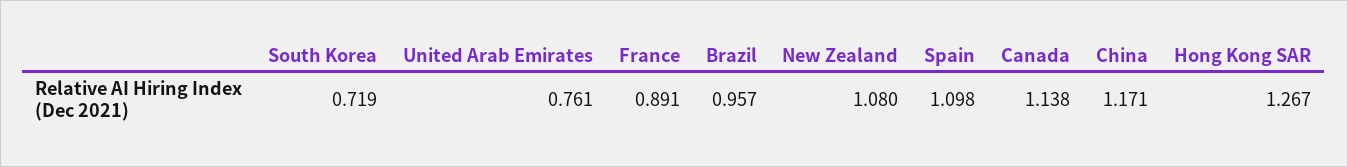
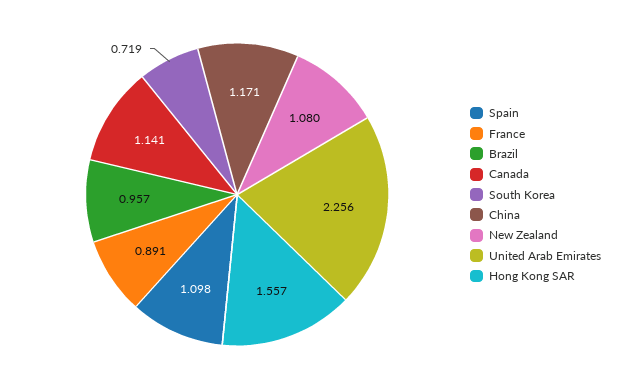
United Arab Emirates: 0.761 -> 2.256
Canada: 1.138 -> 1.141
Hong Kong SAR: 1.267 -> 1.557

